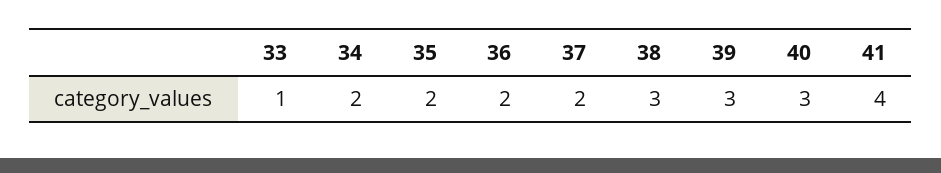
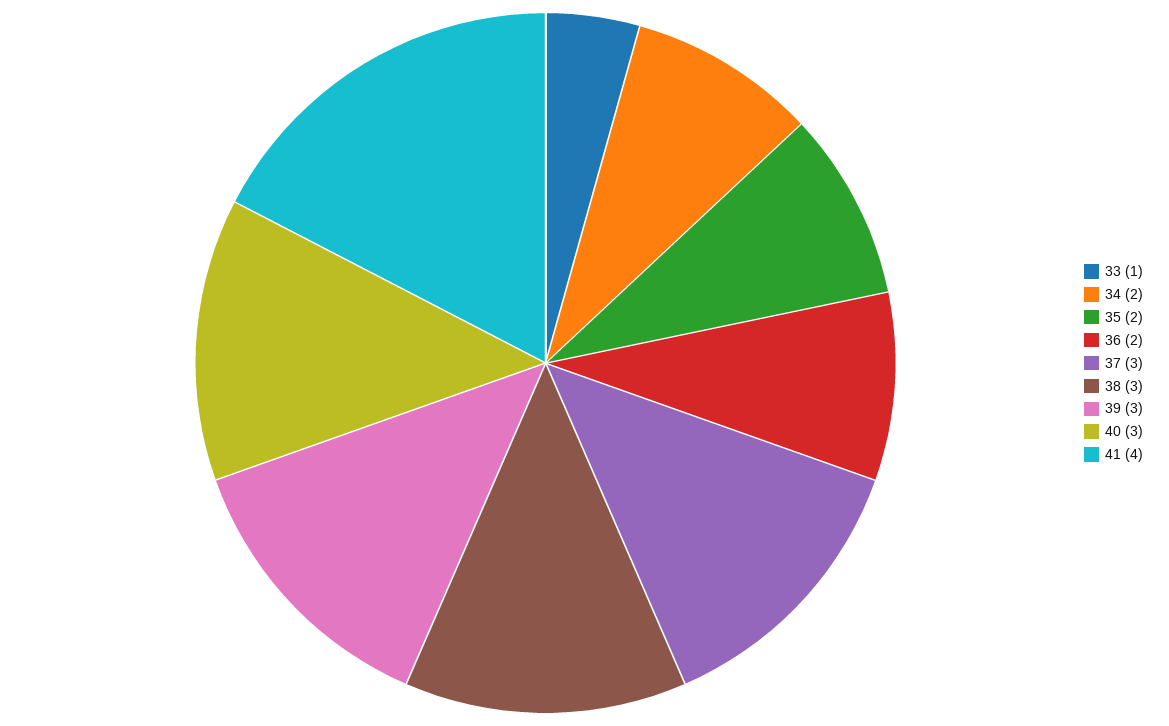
37: 2 -> 3

